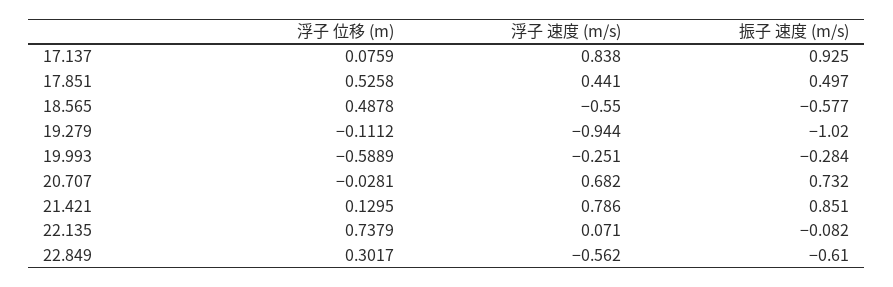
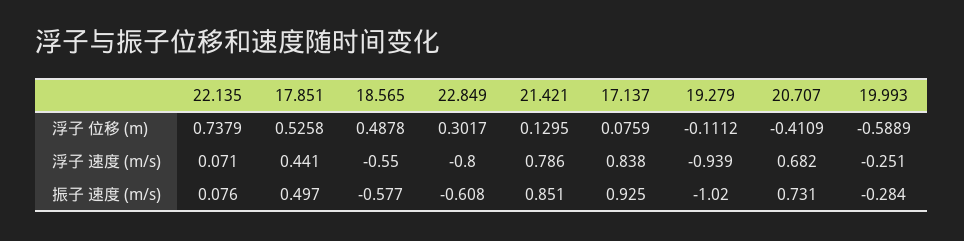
浮子 速度 (m/s), 19.279: -0.944 -> -0.939
浮子 位移 (m), 20.707: -0.0281 -> -0.4109
振子 速度 (m/s), 20.707: 0.732 -> 0.731
振子 速度 (m/s), 22.135: -0.082 -> 0.076
浮子 速度 (m/s), 22.849: -0.562 -> -0.8
振子 速度 (m/s), 22.849: -0.61 -> -0.608

